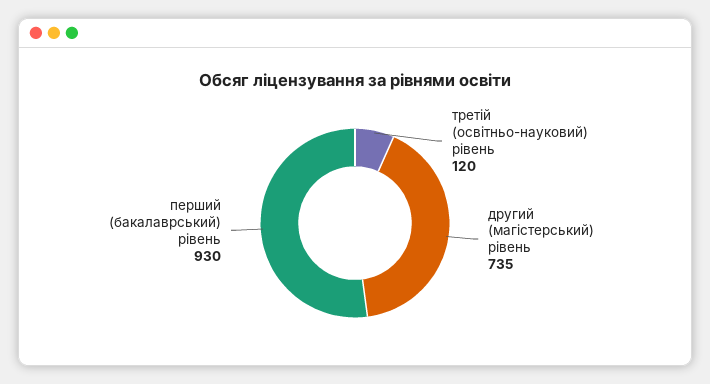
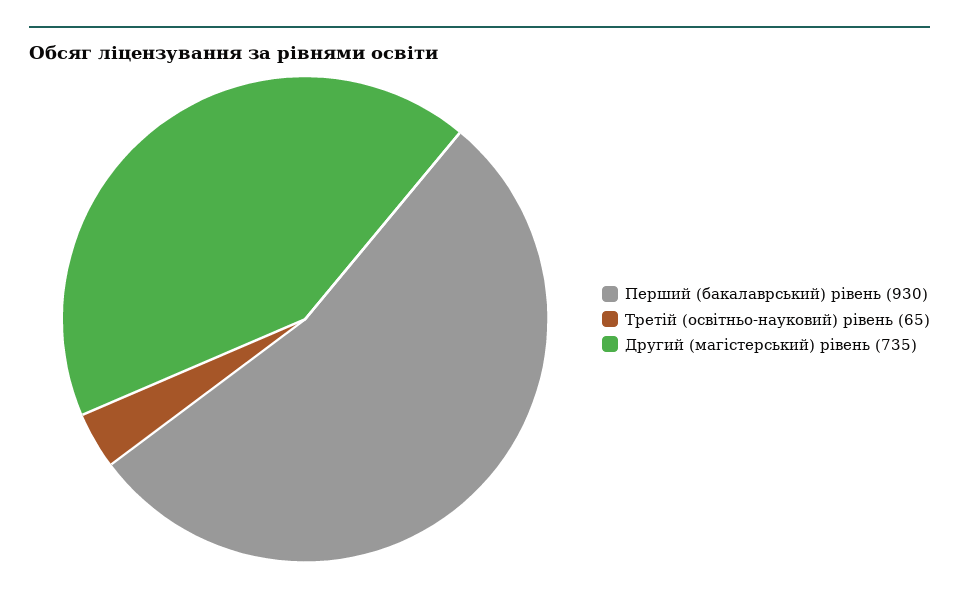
третій (освітньо-науковий) рівень: 120 -> 65

